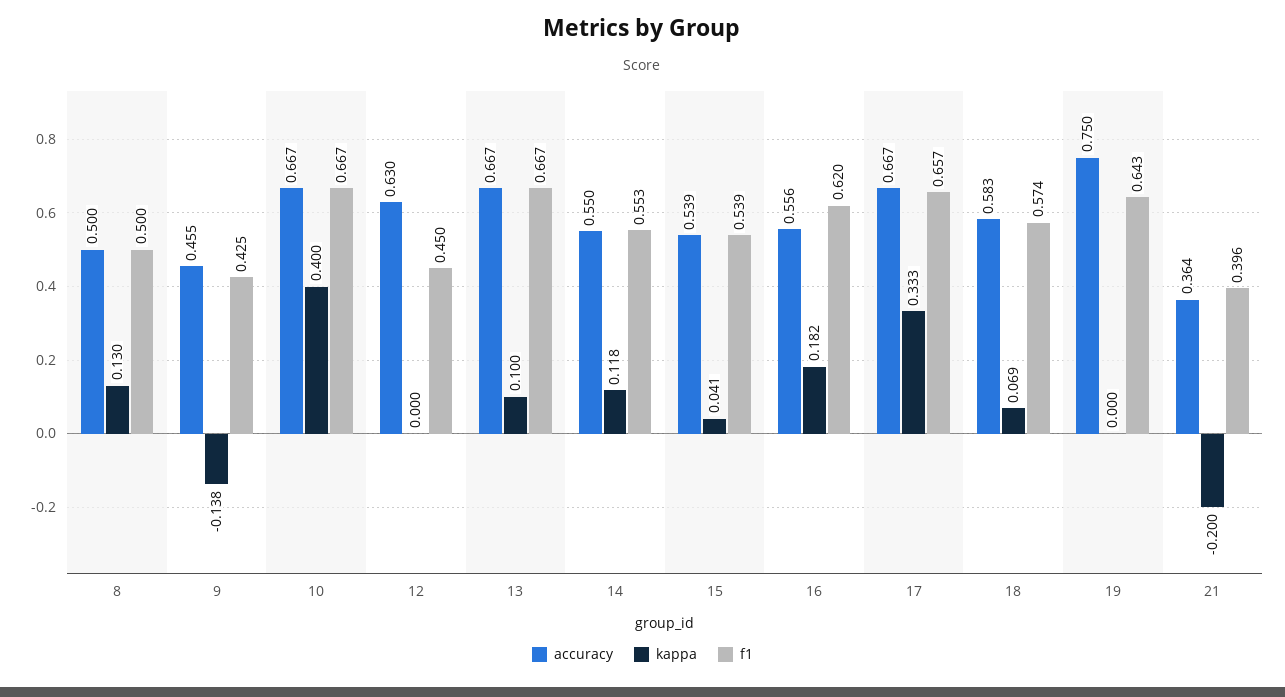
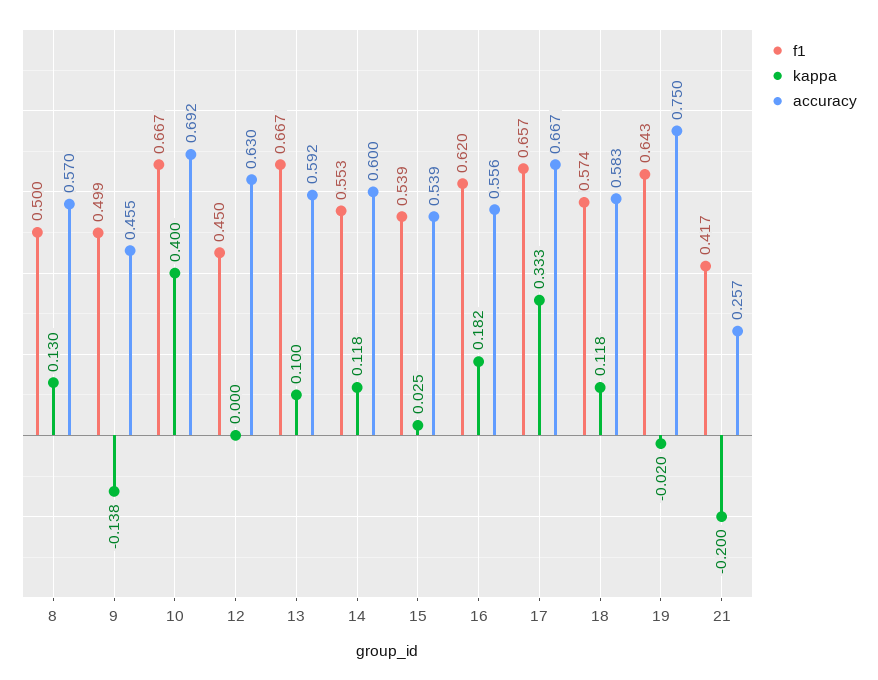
accuracy, 8: 0.5 -> 0.57
f1, 9: 0.425 -> 0.499
accuracy, 10: 0.667 -> 0.692
accuracy, 13: 0.667 -> 0.592
accuracy, 14: 0.55 -> 0.6
kappa, 15: 0.041 -> 0.025
kappa, 18: 0.069 -> 0.118
kappa, 19: 0 -> -0.02
accuracy, 21: 0.364 -> 0.257
f1, 21: 0.396 -> 0.417

